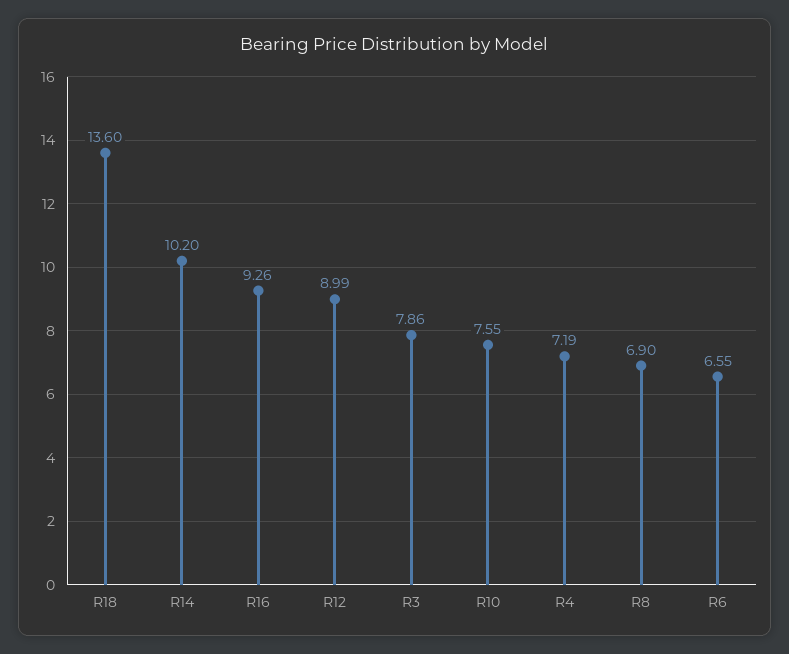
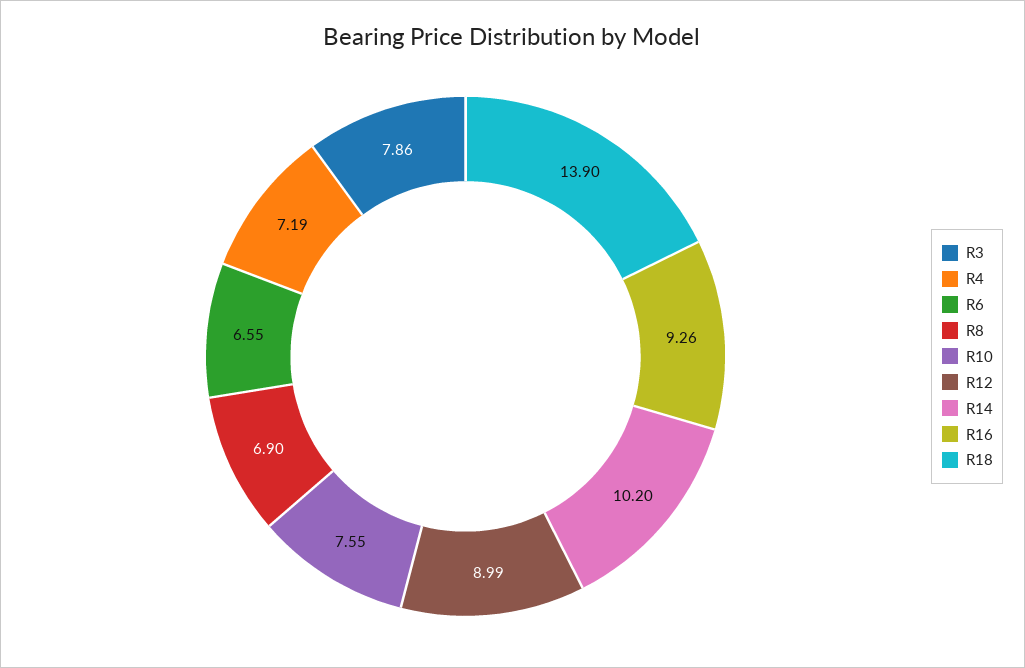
R18: 13.6 -> 13.9

